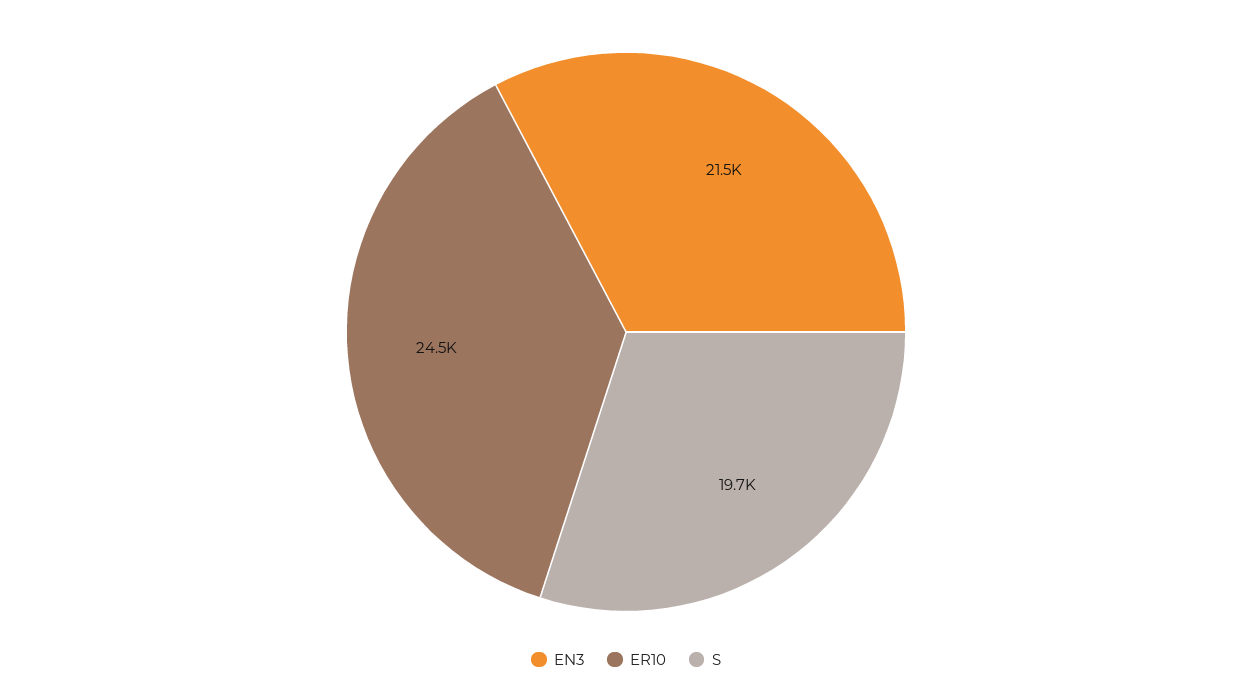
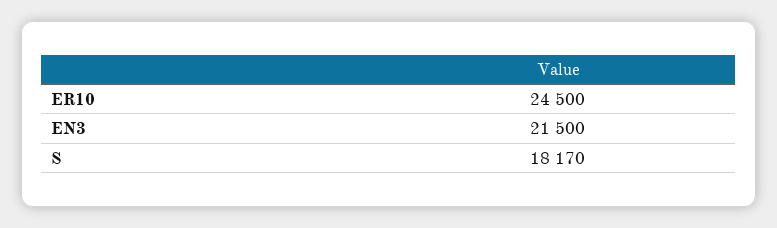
S: 19700 -> 18170

